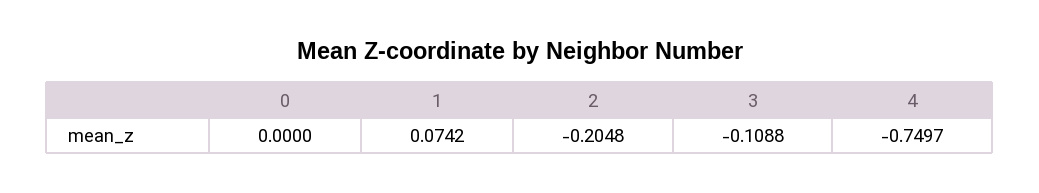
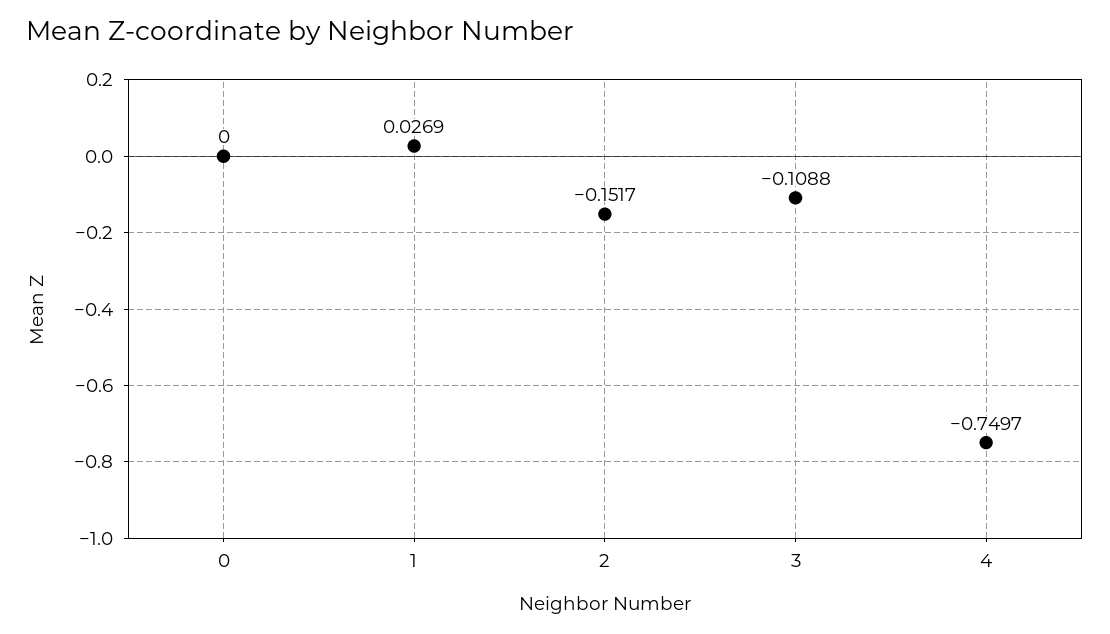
1: 0.0742 -> 0.0269
2: -0.2048 -> -0.1517

